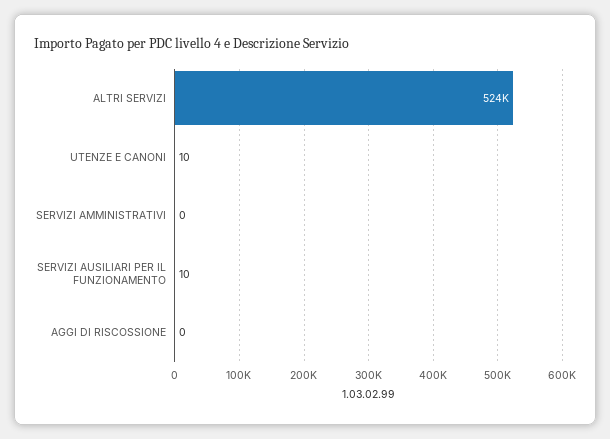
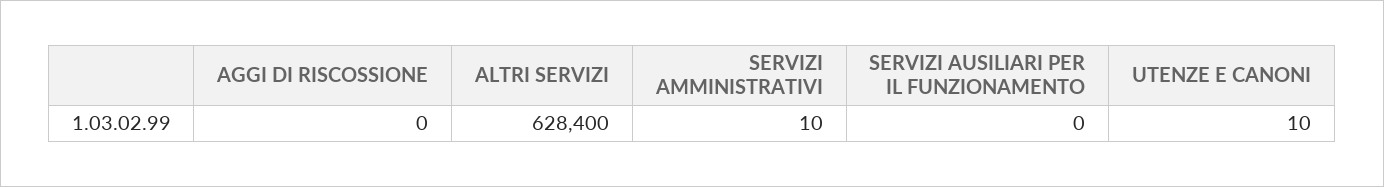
ALTRI SERVIZI: 524000 -> 628400
SERVIZI AMMINISTRATIVI: 0 -> 10
SERVIZI AUSILIARI PER IL FUNZIONAMENTO: 10 -> 0

